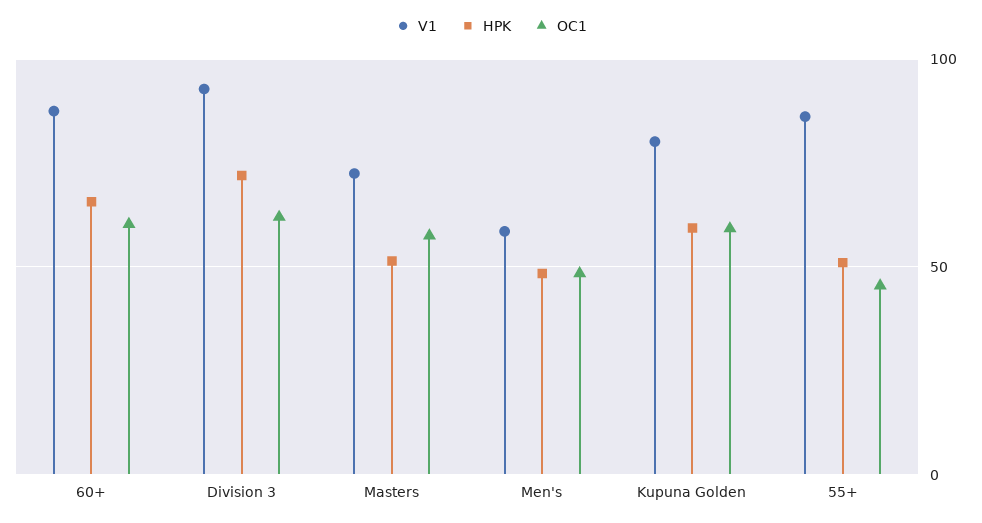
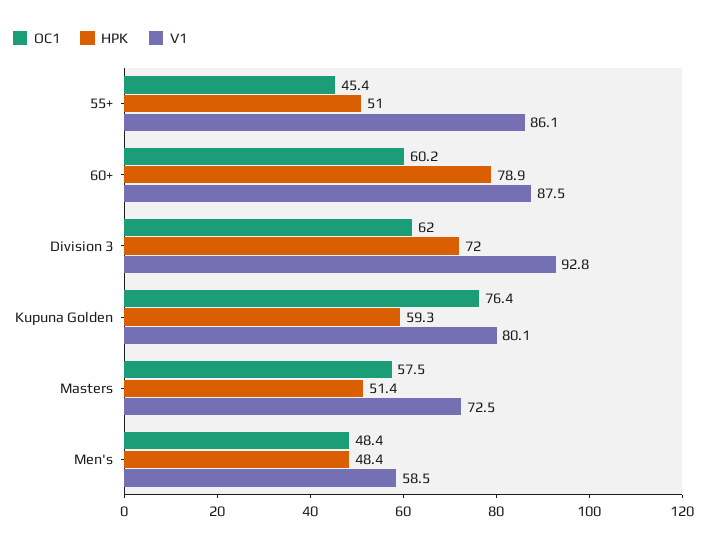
HPK, 60+: 65 -> 78.9
OC1, Kupuna Golden: 60 -> 76.4

